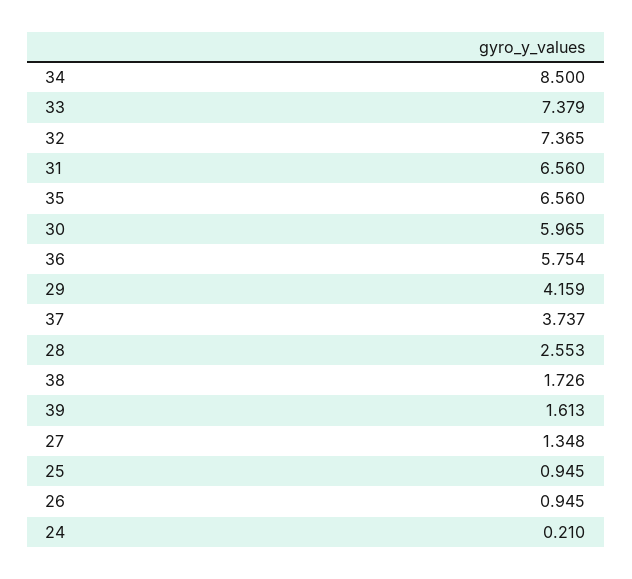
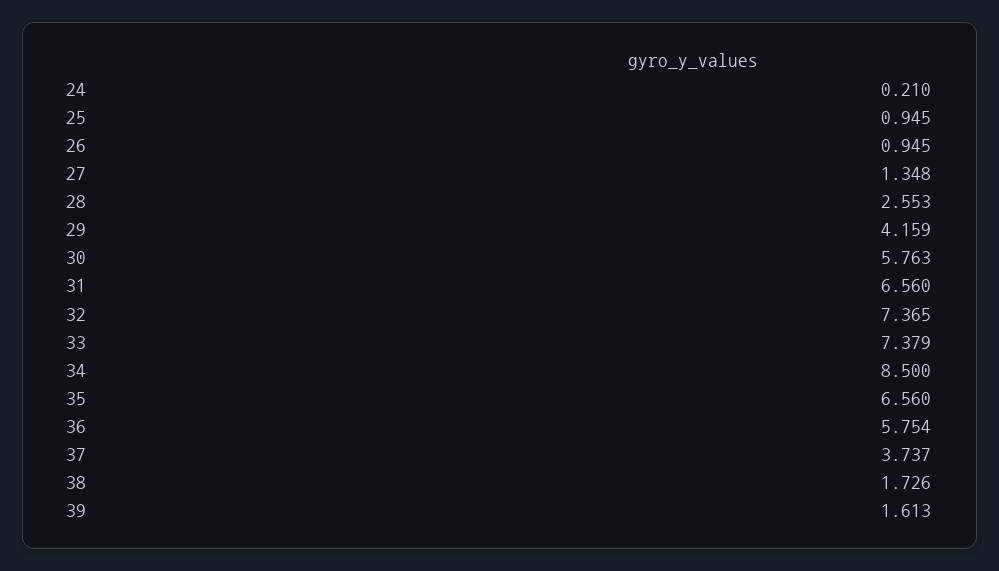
30: 5.965 -> 5.763

